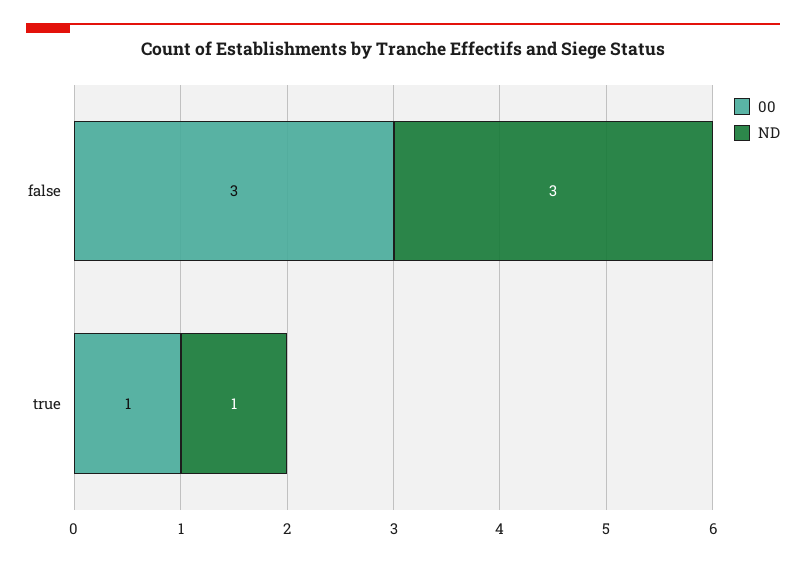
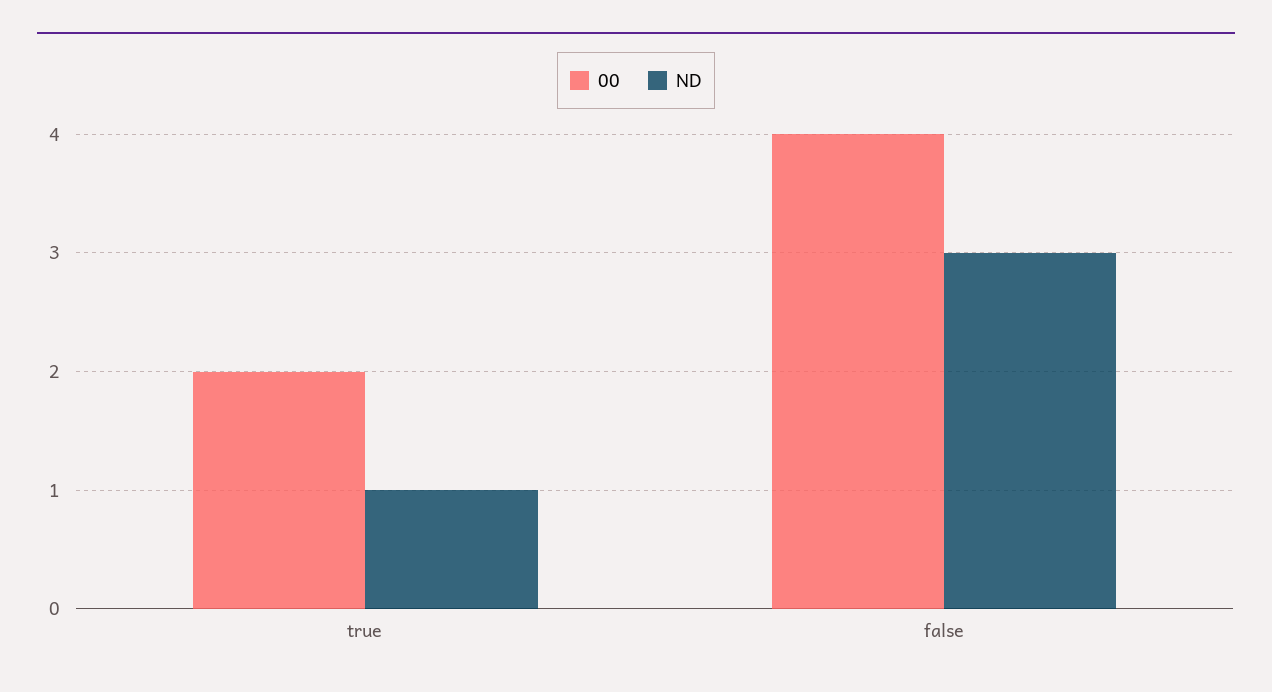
00, false: 3 -> 4
00, true: 1 -> 2

